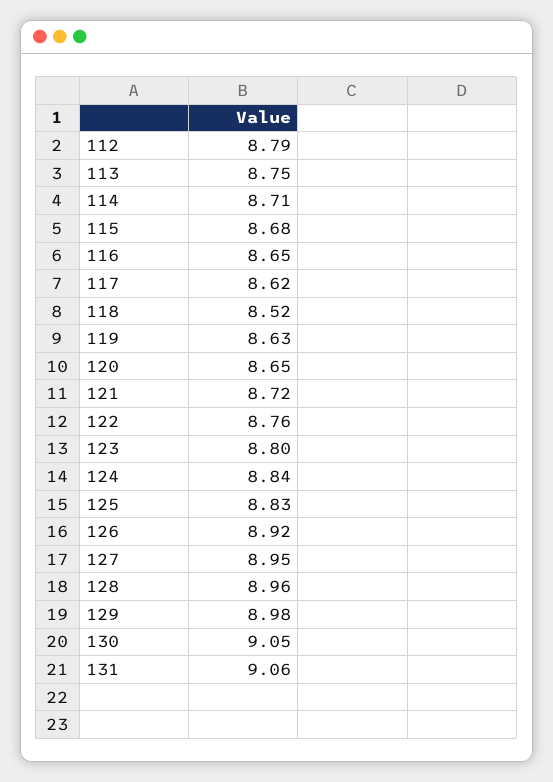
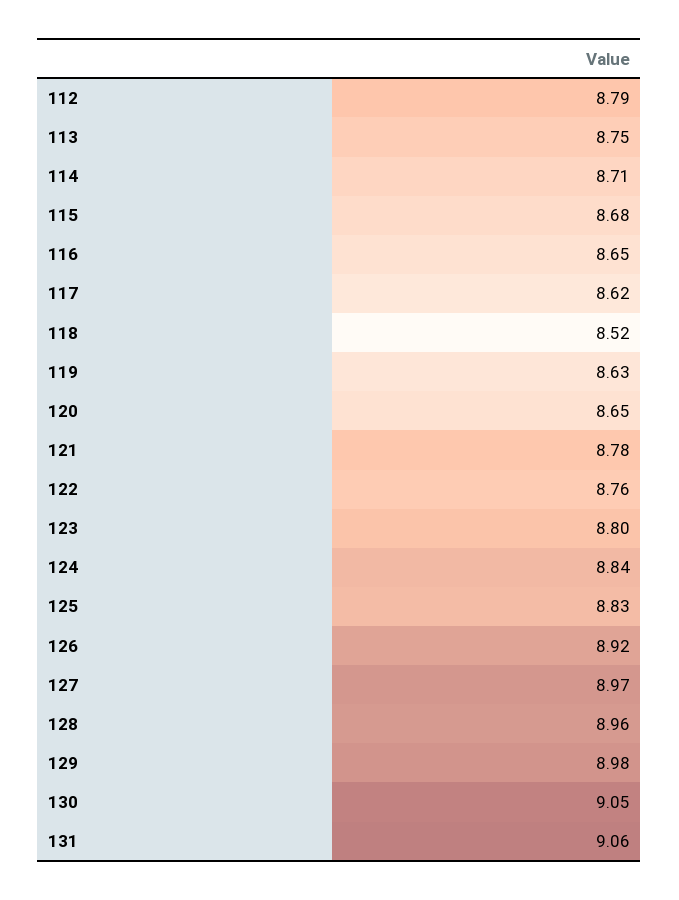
121: 8.72 -> 8.78
127: 8.95 -> 8.97

